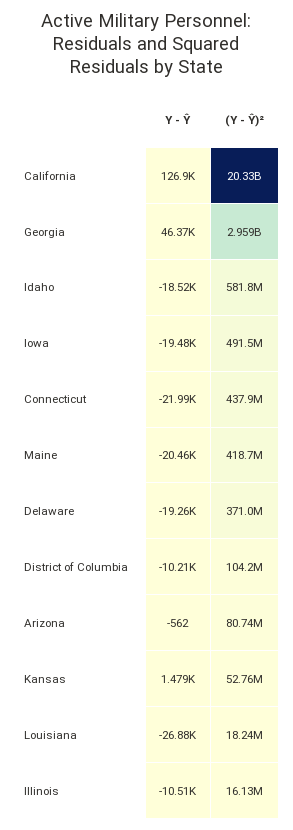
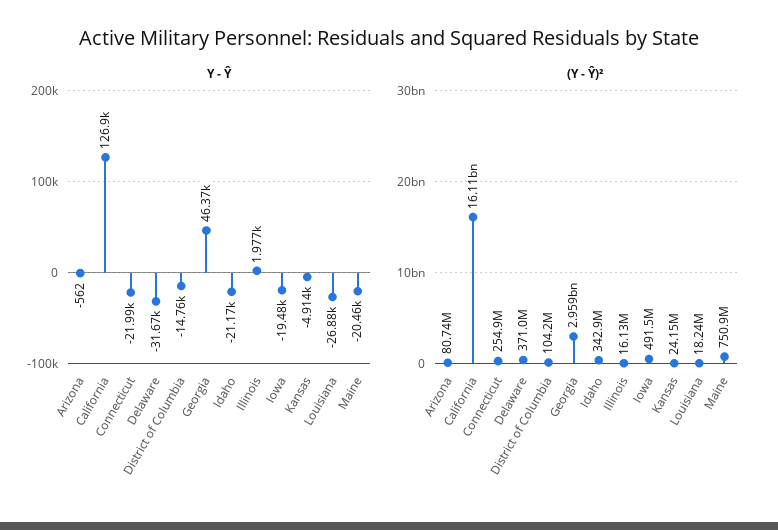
(Y - Ŷ)², California: 20330000000 -> 16110000000
Y - Ŷ, Idaho: -18520 -> -21170
(Y - Ŷ)², Idaho: 581800000 -> 342900000
(Y - Ŷ)², Connecticut: 437900000 -> 254900000
(Y - Ŷ)², Maine: 418700000 -> 750900000
Y - Ŷ, Delaware: -19260 -> -31670
Y - Ŷ, District of Columbia: -10210 -> -14760
Y - Ŷ, Kansas: 1479 -> -4914
(Y - Ŷ)², Kansas: 52760000 -> 24150000
Y - Ŷ, Illinois: -10510 -> 1977

